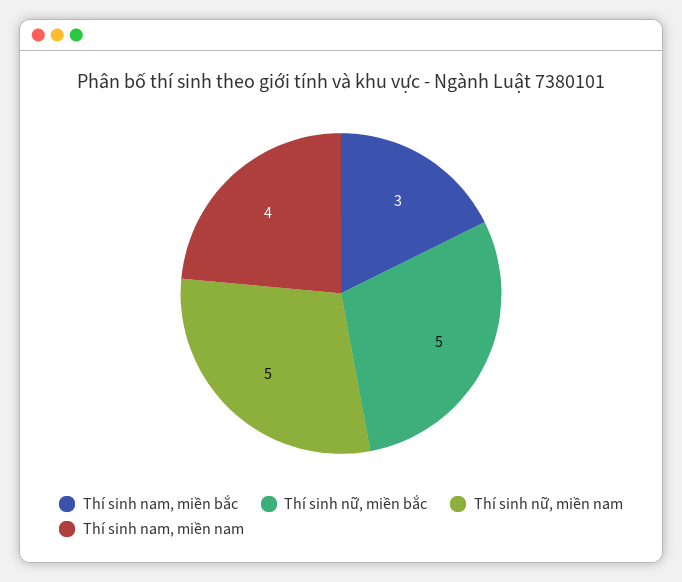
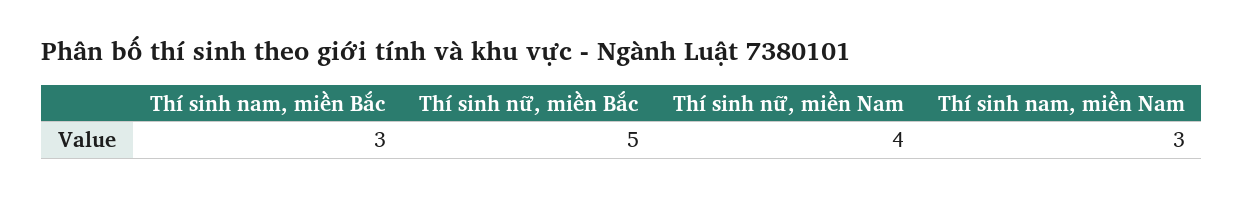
Thí sinh nữ, miền nam: 5 -> 4
Thí sinh nam, miền nam: 4 -> 3

